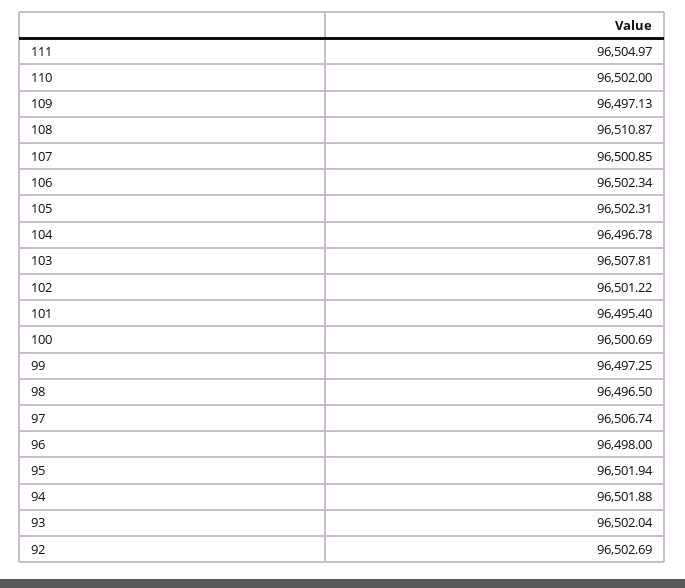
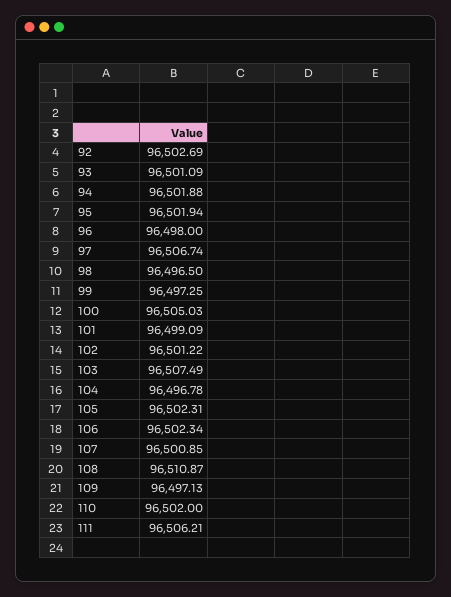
111: 96504.97 -> 96506.21
103: 96507.81 -> 96507.49
101: 96495.4 -> 96499.09
100: 96500.69 -> 96505.03
93: 96502.04 -> 96501.09

